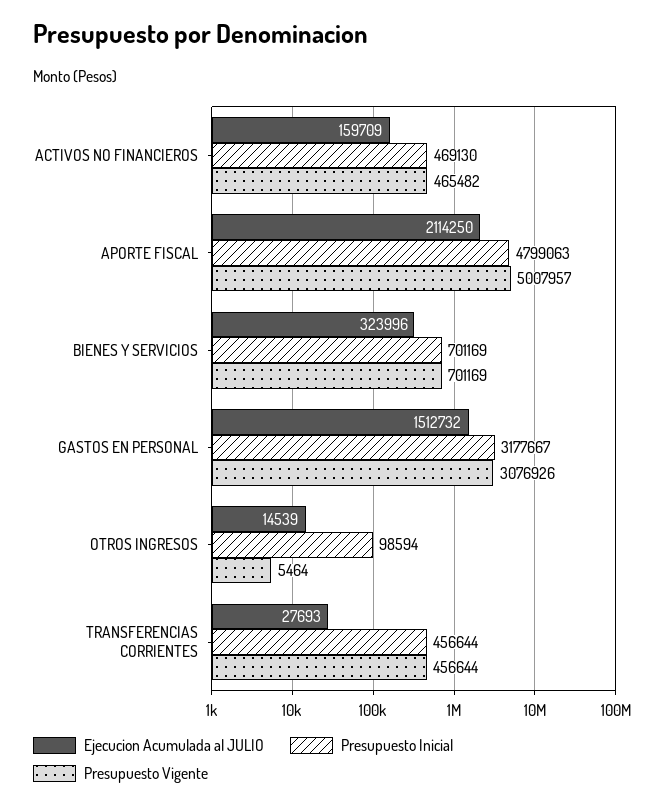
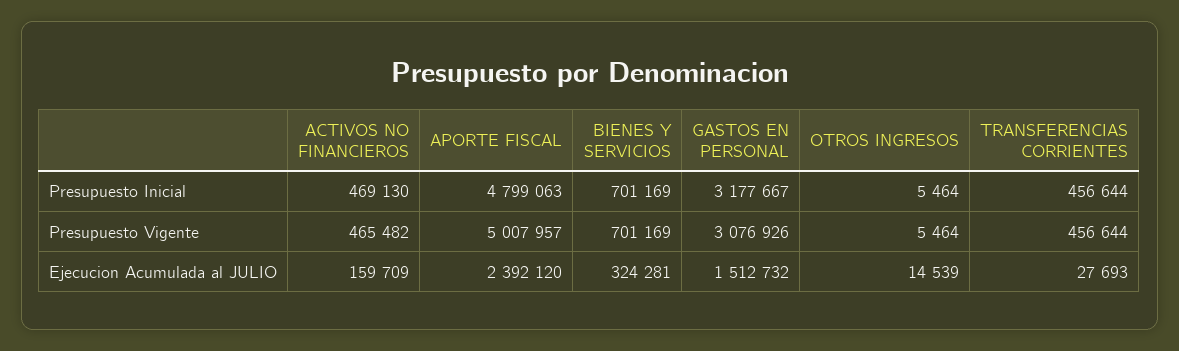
Ejecucion Acumulada al JULIO, APORTE FISCAL: 2114250 -> 2392120
Ejecucion Acumulada al JULIO, BIENES Y SERVICIOS: 323996 -> 324281
Presupuesto Inicial, OTROS INGRESOS: 98594 -> 5464

